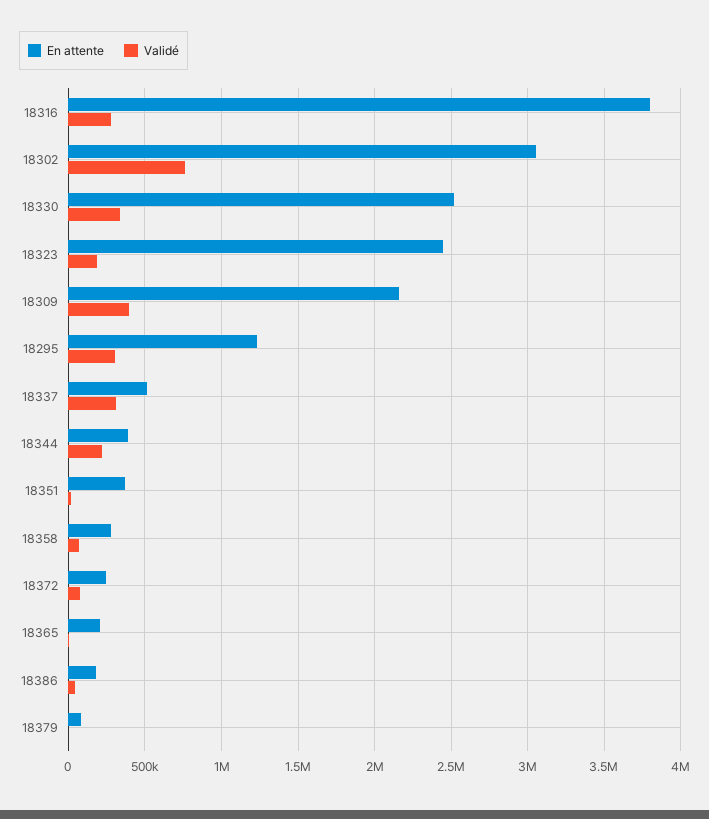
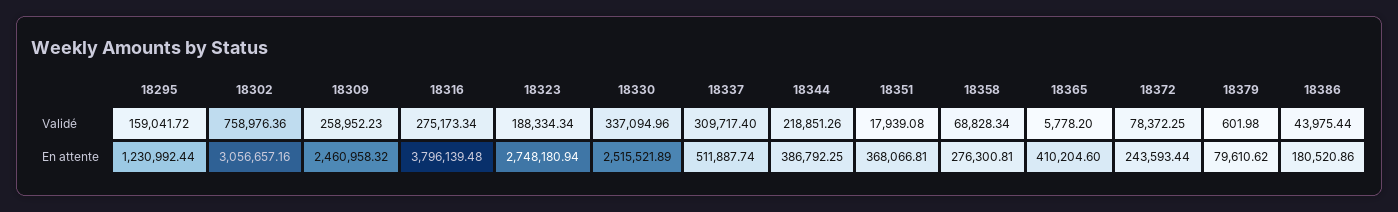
En attente, 18323: 2450000 -> 2748180.94
En attente, 18309: 2150000 -> 2460958.32
Validé, 18309: 400000 -> 258952.23
Validé, 18295: 300000 -> 159041.72
En attente, 18365: 200000 -> 410204.6

